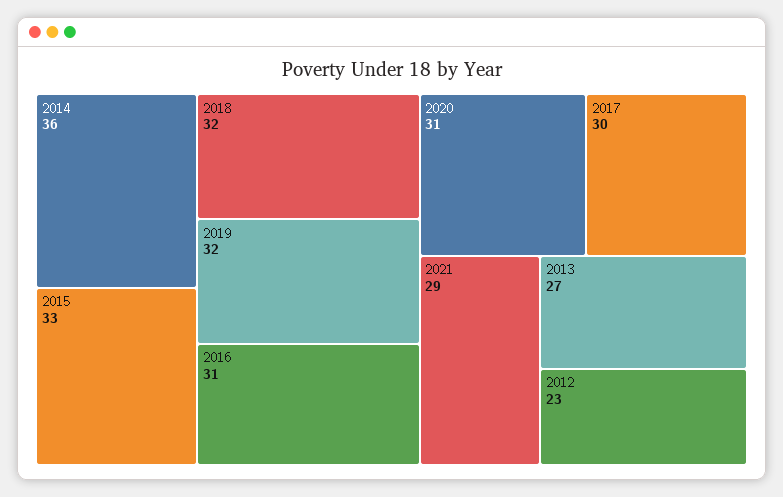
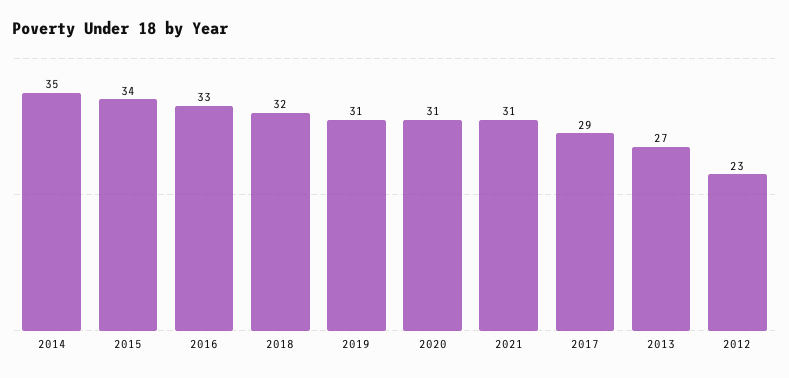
2014: 36 -> 35
2015: 33 -> 34
2019: 32 -> 31
2016: 31 -> 33
2017: 30 -> 29
2021: 29 -> 31

